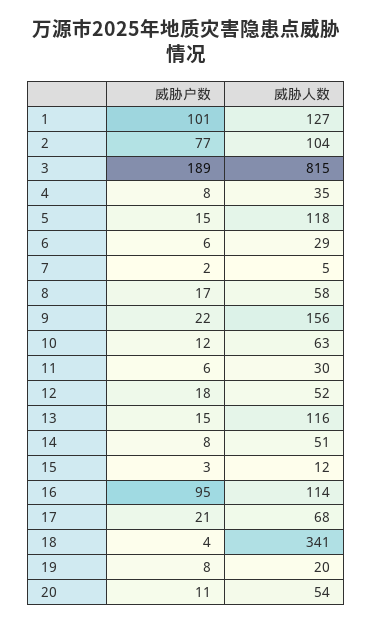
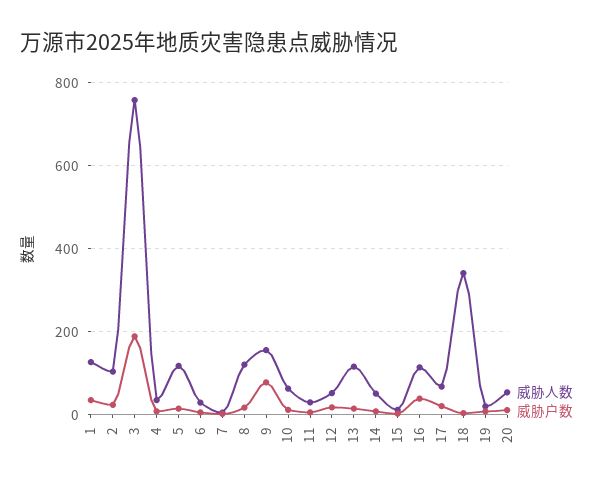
威胁户数, 1: 101 -> 40
威胁户数, 2: 77 -> 20
威胁人数, 3: 815 -> 760
威胁人数, 8: 58 -> 120
威胁户数, 9: 22 -> 80
威胁户数, 16: 95 -> 40

